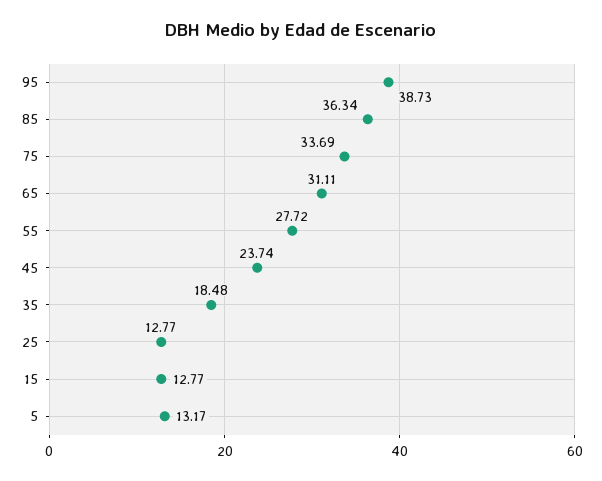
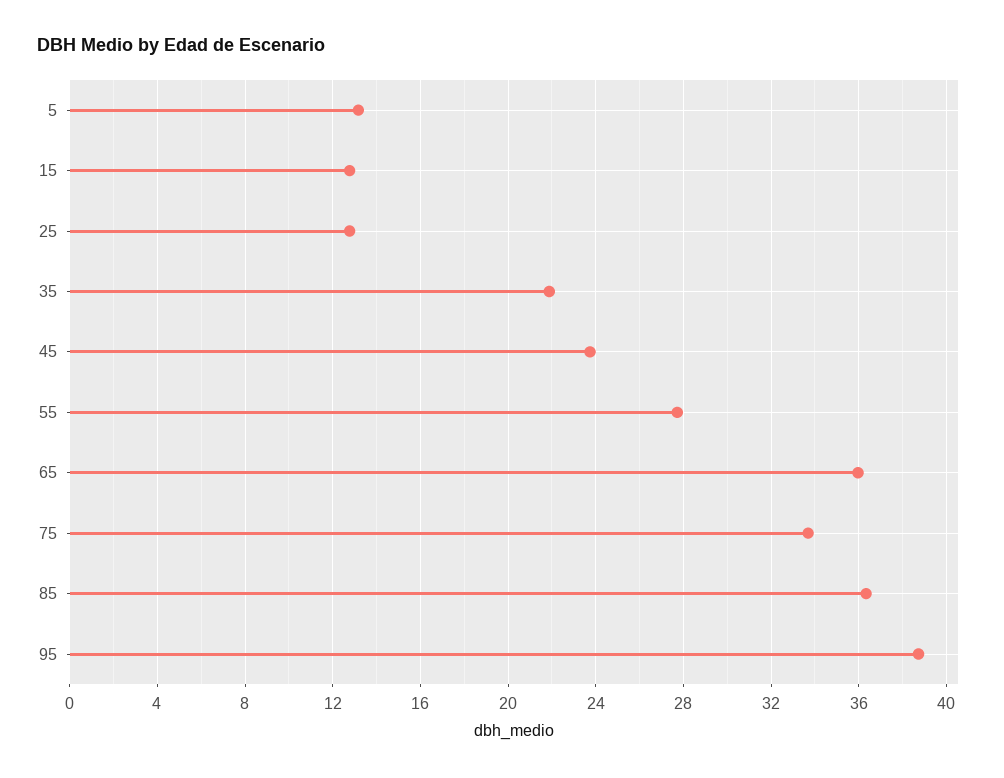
65: 31.11 -> 36
35: 18.48 -> 22

